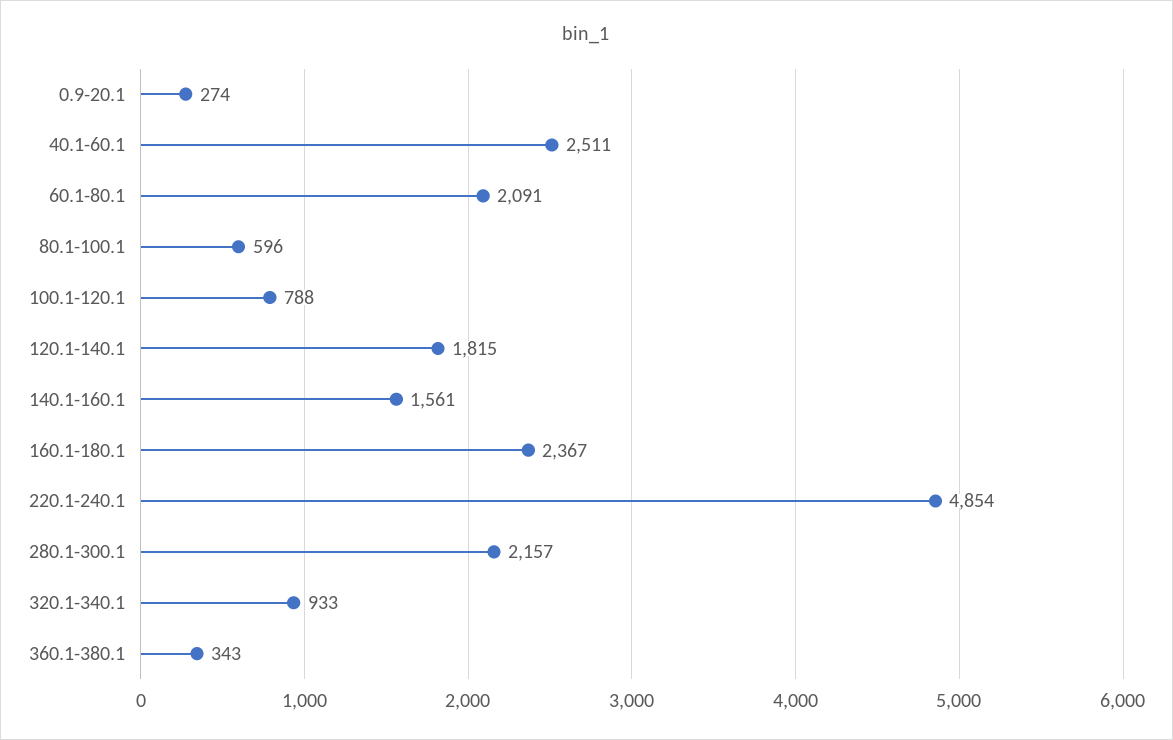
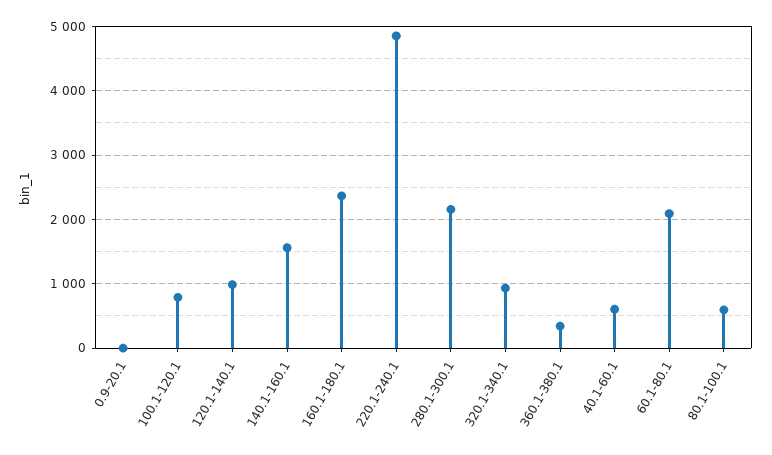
0.9-20.1: 274 -> 0
40.1-60.1: 2511 -> 600
120.1-140.1: 1815 -> 1000

